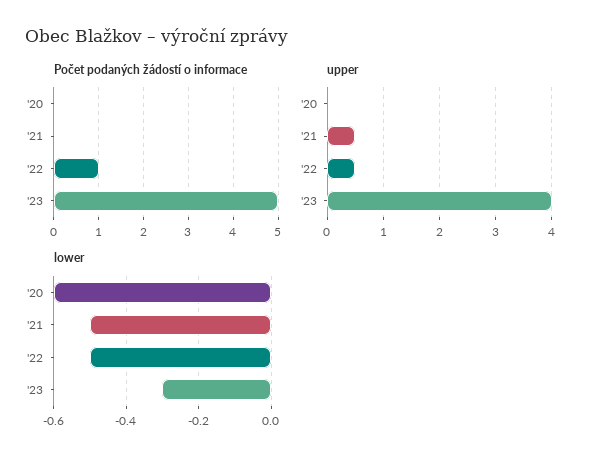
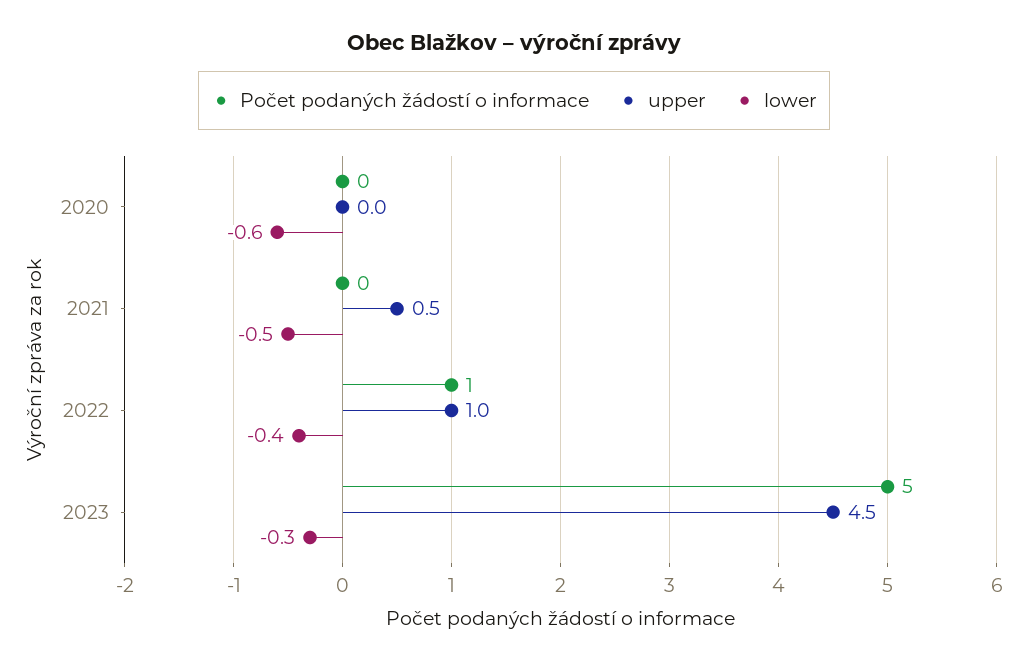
upper, '22: 0.5 -> 1
upper, '23: 4 -> 4.5
lower, '22: -0.5 -> -0.4

